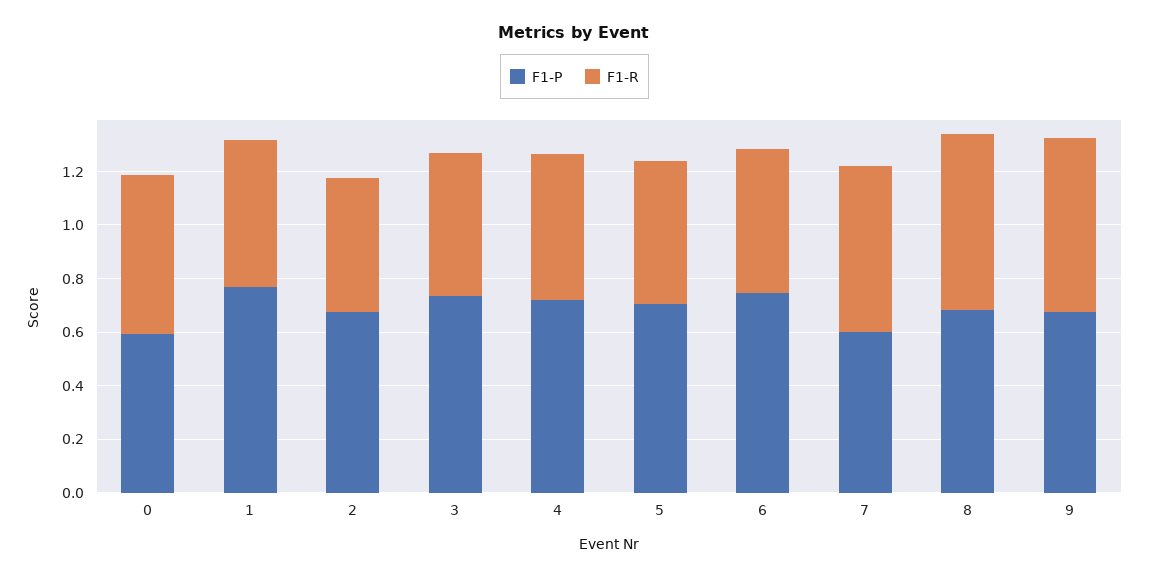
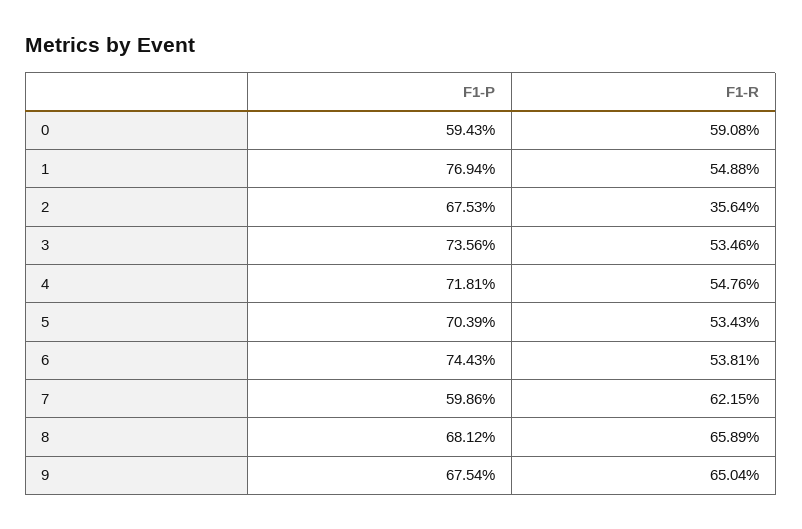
F1-R, 2: 0.5 -> 0.3564

